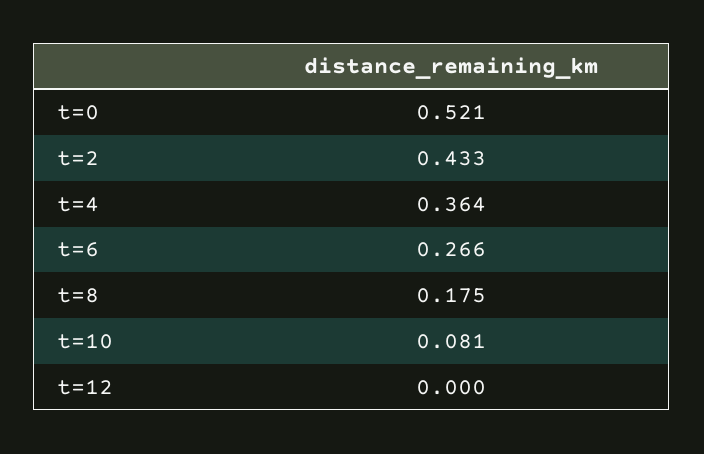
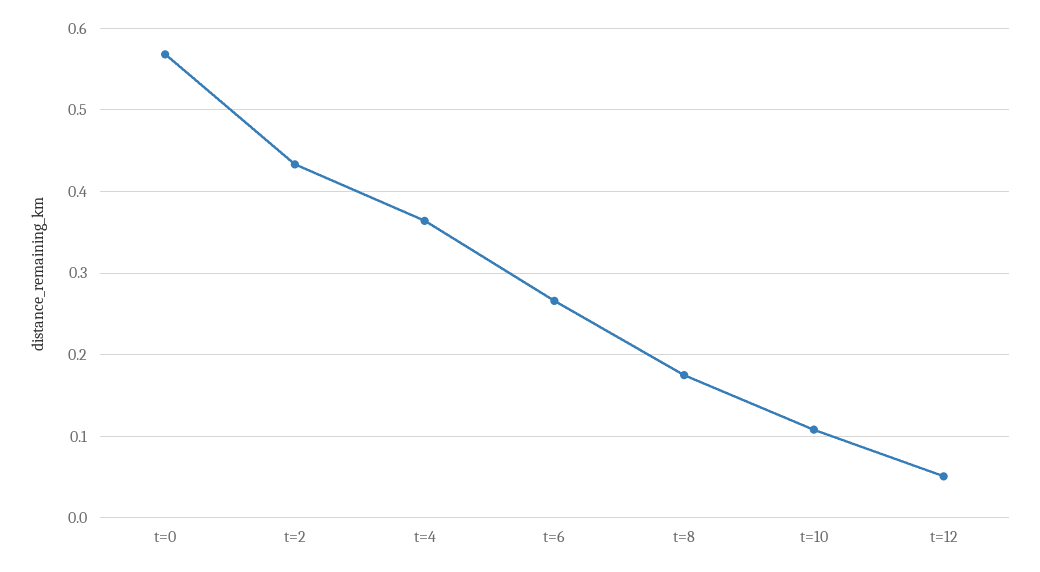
t=0: 0.521 -> 0.57
t=10: 0.081 -> 0.11
t=12: 0 -> 0.05

